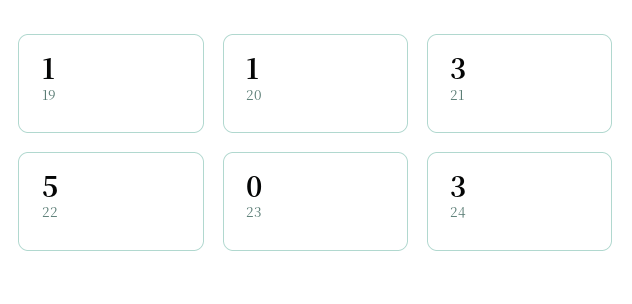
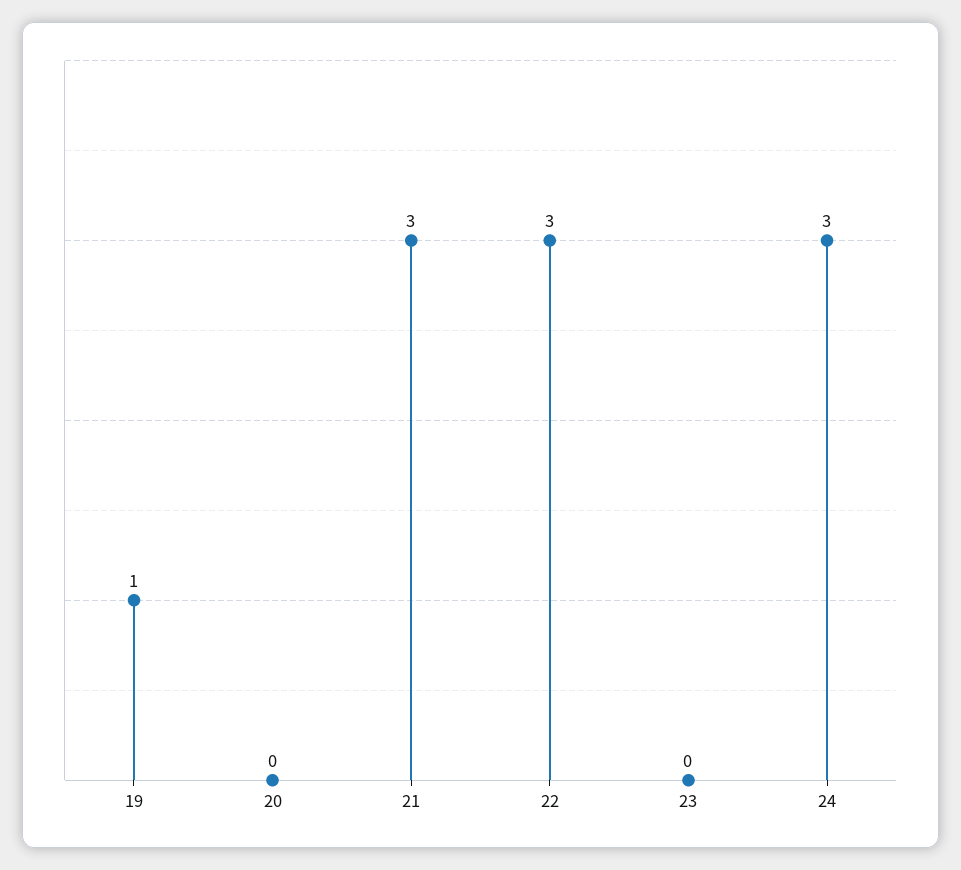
20: 1 -> 0
22: 5 -> 3

